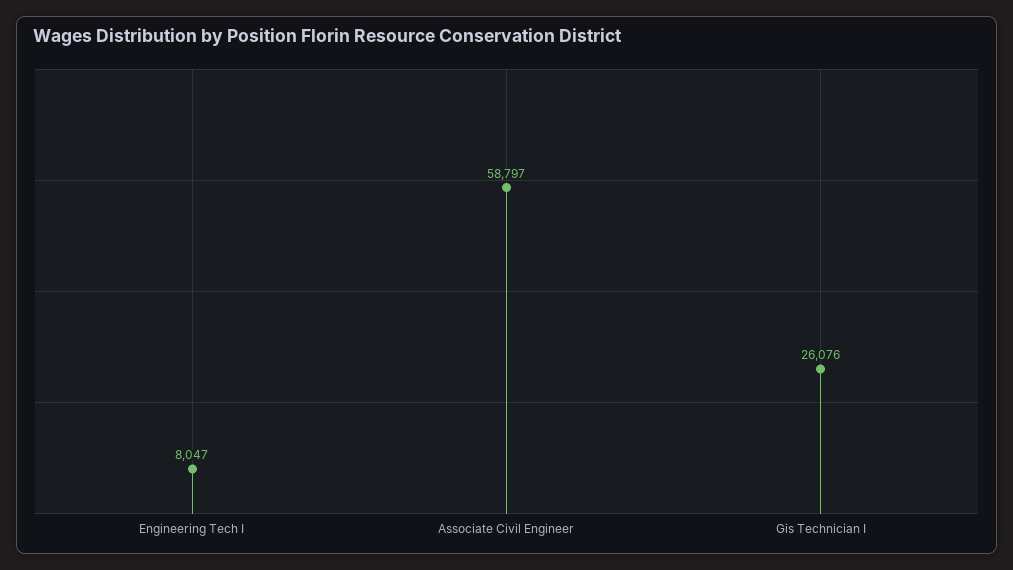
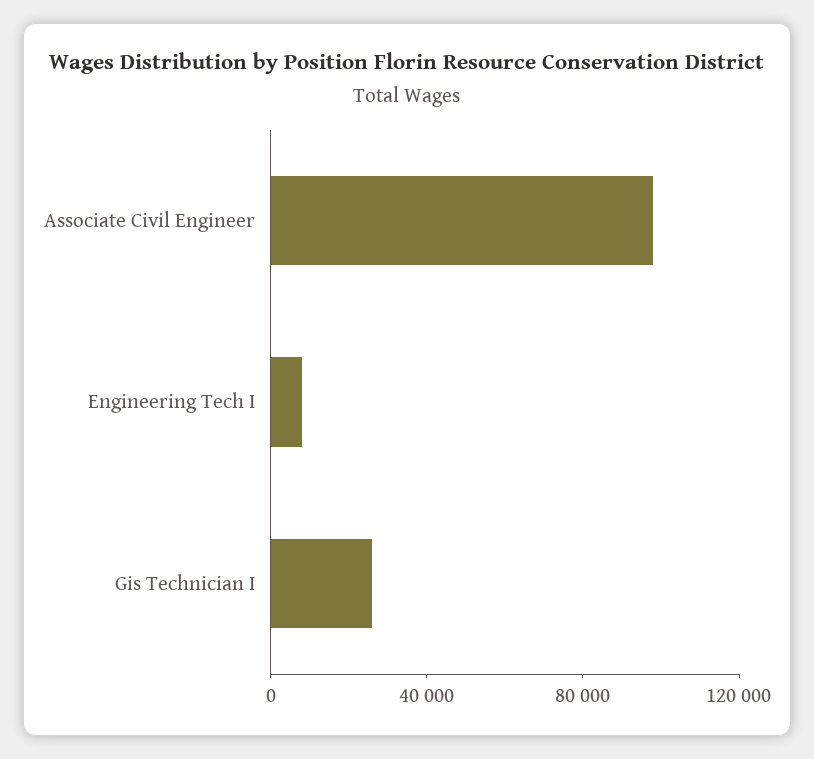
Associate Civil Engineer: 58797 -> 100000

